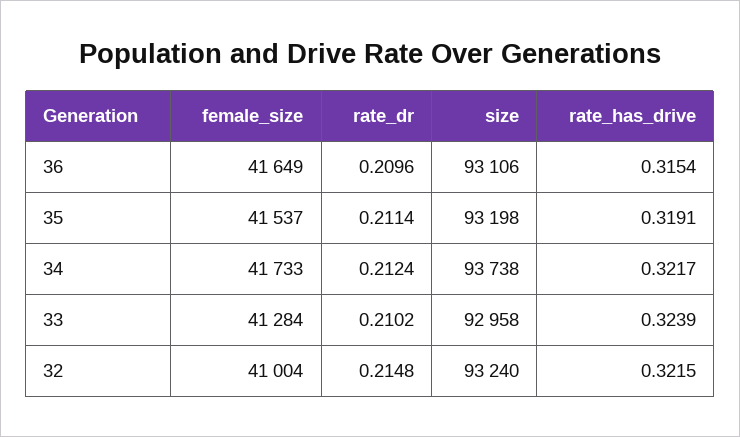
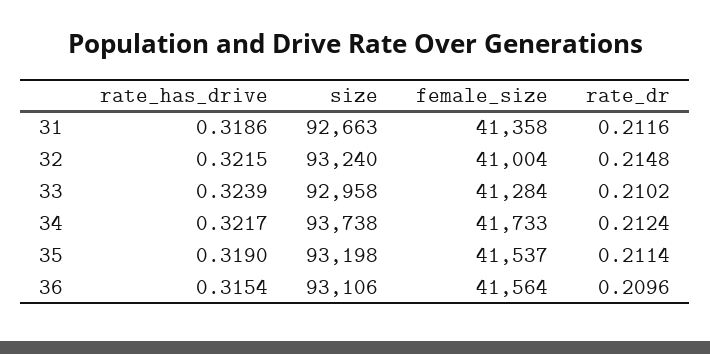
female_size, 36: 41649 -> 41564
rate_has_drive, 35: 0.3191 -> 0.319
rate_has_drive, 31: none -> 0.3186
size, 31: none -> 92663
female_size, 31: none -> 41358
rate_dr, 31: none -> 0.2116

